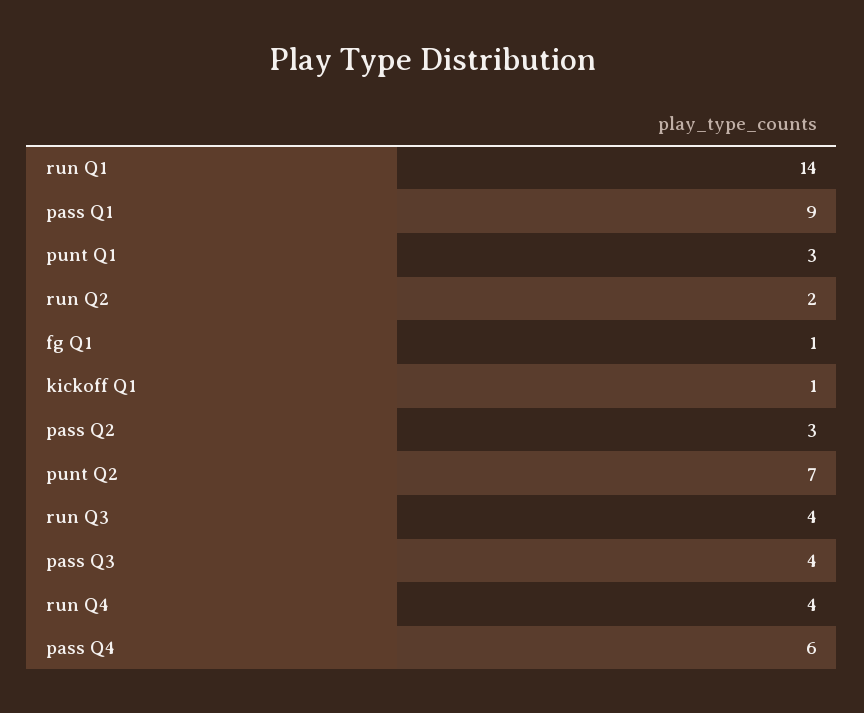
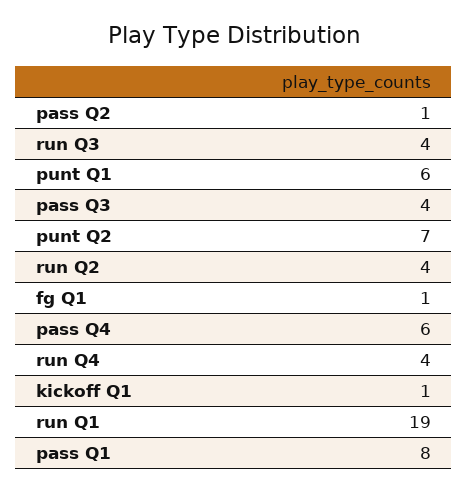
run Q1: 14 -> 19
pass Q1: 9 -> 8
punt Q1: 3 -> 6
run Q2: 2 -> 4
pass Q2: 3 -> 1

